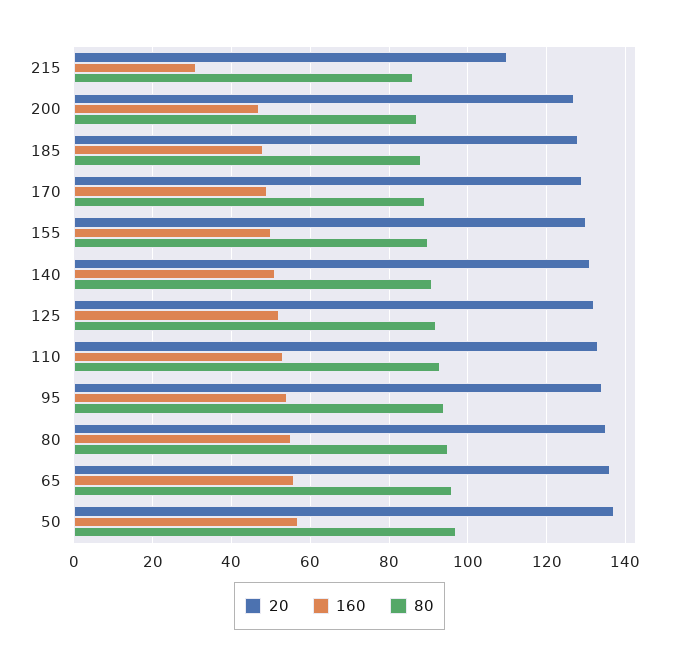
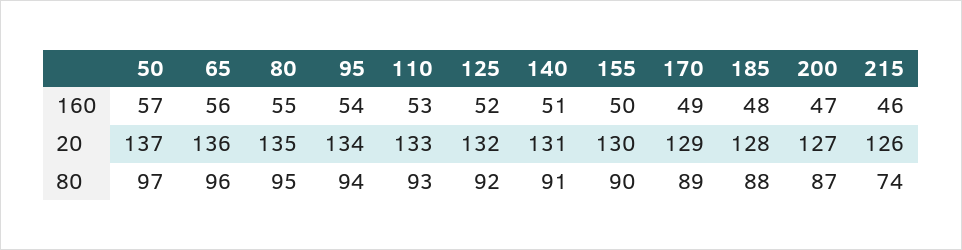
20, 215: 110 -> 126
160, 215: 30 -> 46
80, 215: 85 -> 74

